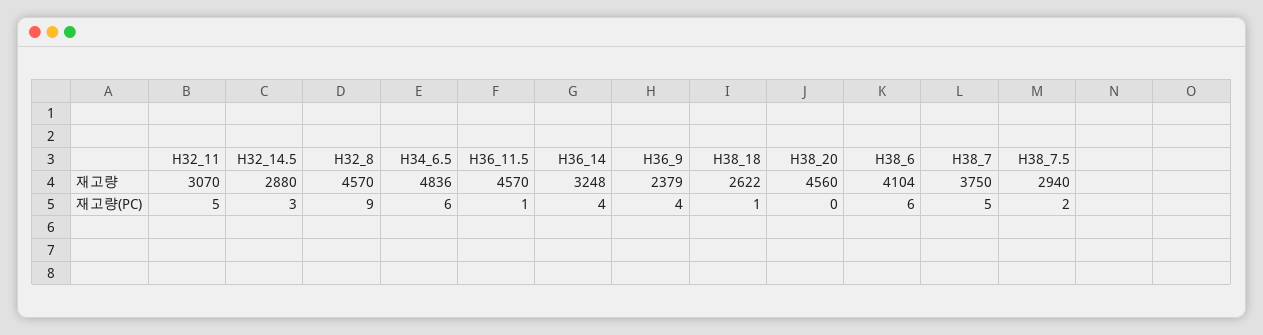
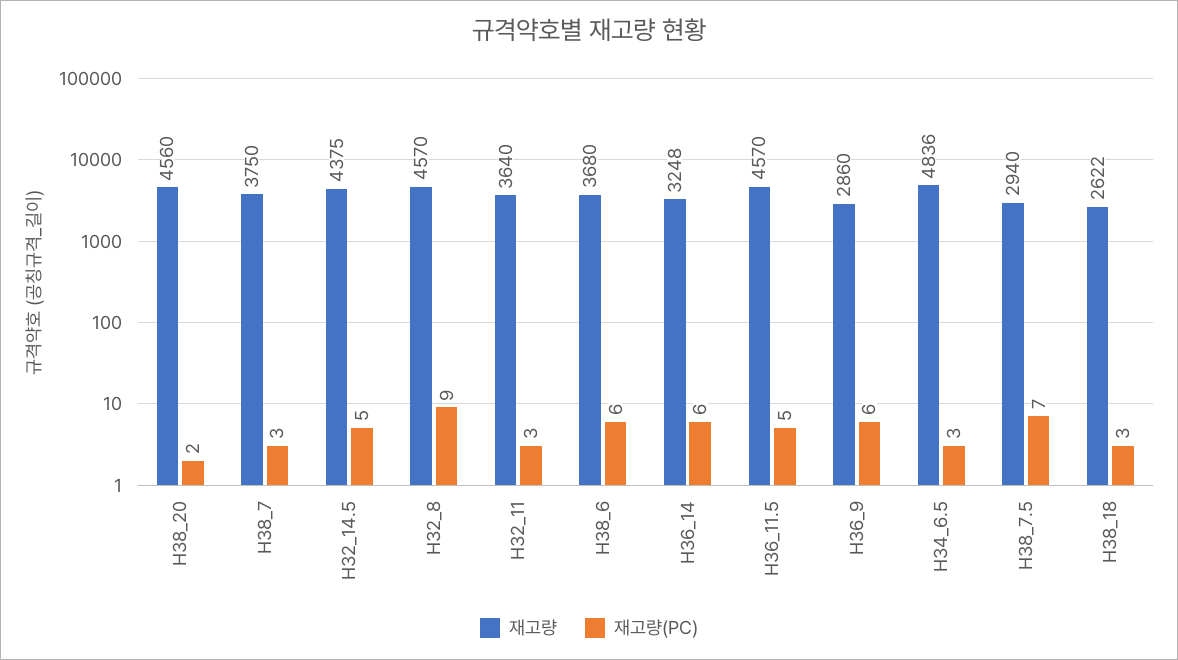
재고량, H32_11: 3070 -> 3640
재고량, H32_14.5: 2880 -> 4375
재고량, H36_9: 2379 -> 2860
재고량, H38_6: 4104 -> 3680
재고량(PC), H32_11: 5 -> 3
재고량(PC), H32_14.5: 3 -> 5
재고량(PC), H34_6.5: 6 -> 3
재고량(PC), H36_11.5: 1 -> 5
재고량(PC), H36_14: 4 -> 6
재고량(PC), H36_9: 4 -> 6
재고량(PC), H38_18: 1 -> 3
재고량(PC), H38_20: 0 -> 2
재고량(PC), H38_7: 5 -> 3
재고량(PC), H38_7.5: 2 -> 7

